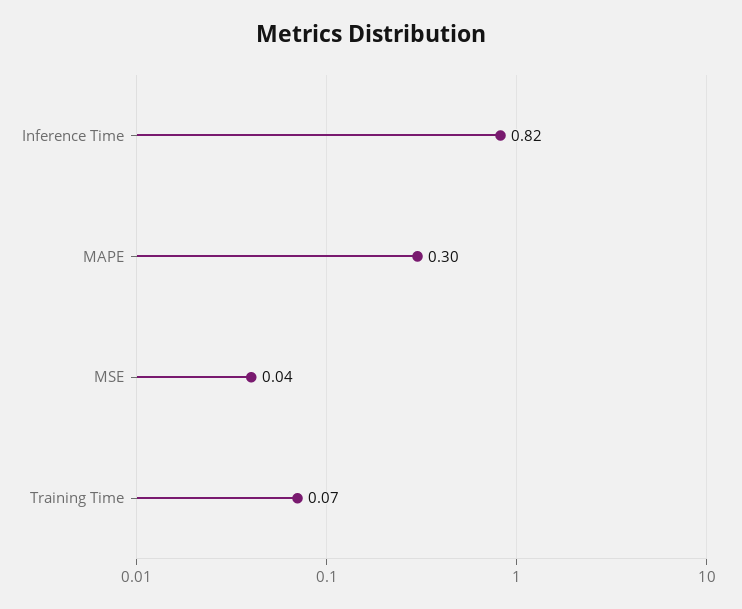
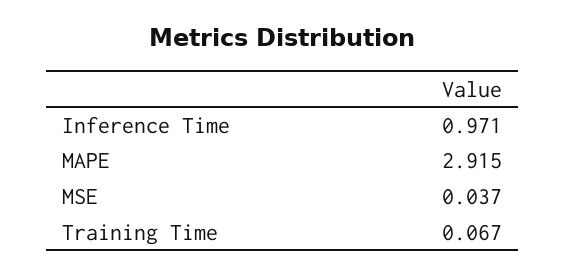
Inference Time: 0.82 -> 0.971
MAPE: 0.3 -> 2.915

